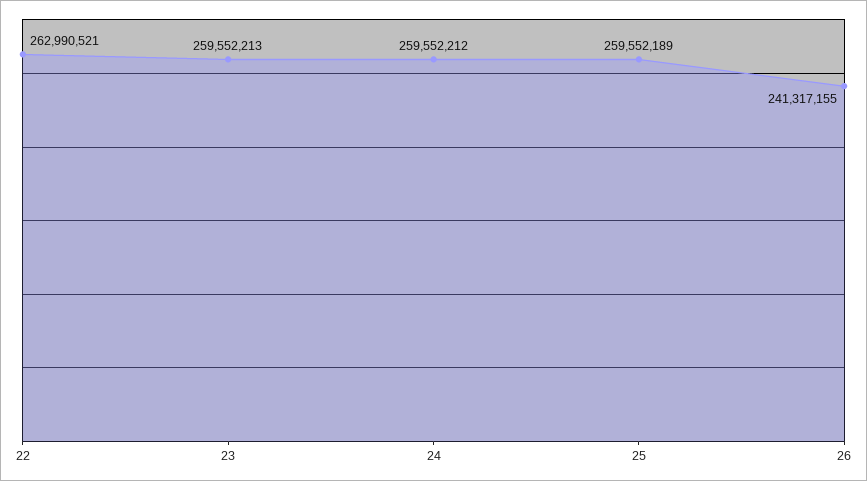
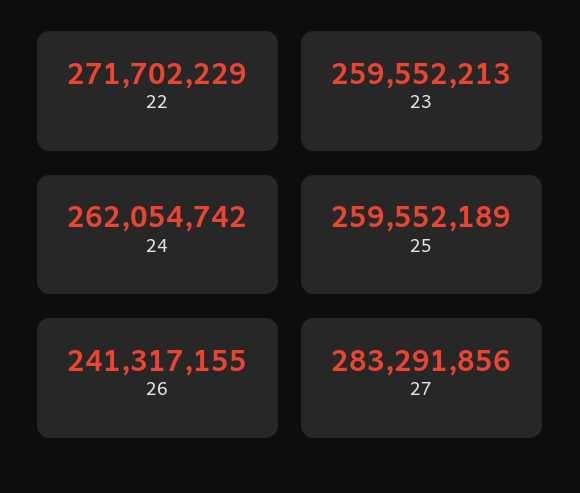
22: 262990521 -> 271702229
24: 259552212 -> 262054742
27: none -> 283291856

